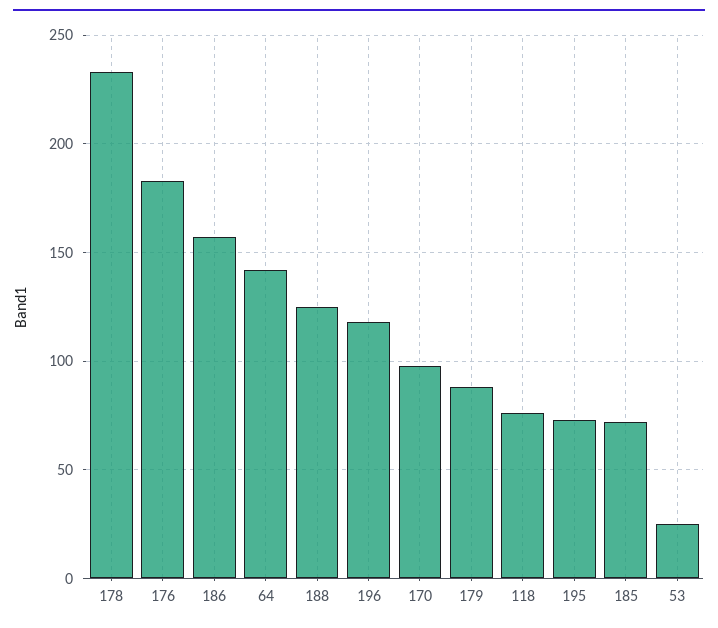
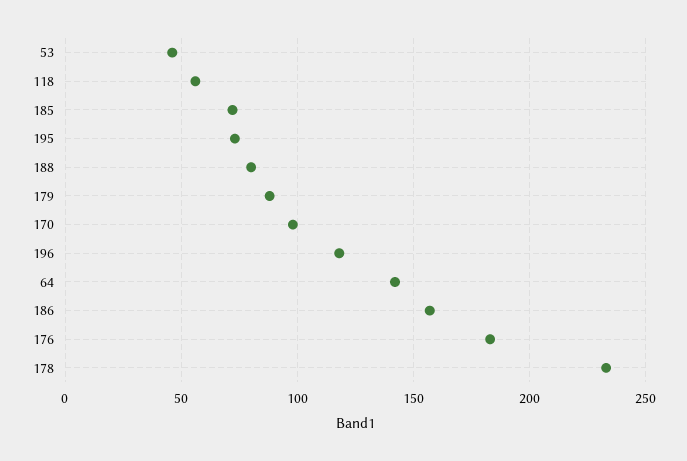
188: 125 -> 80
118: 75 -> 55
53: 25 -> 45

